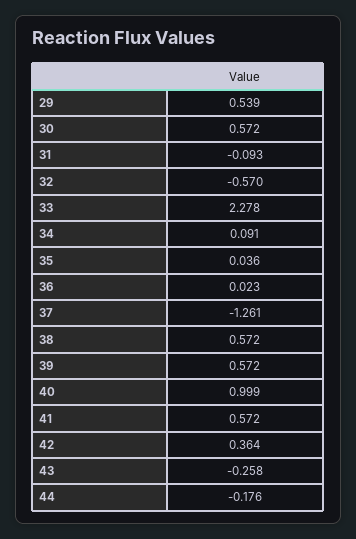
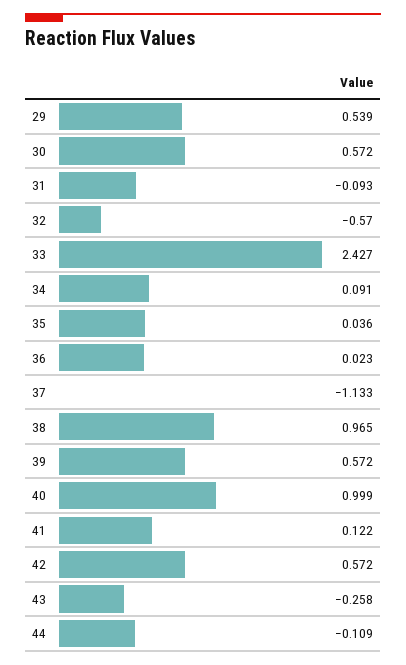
33: 2.278 -> 2.427
37: -1.261 -> -1.133
38: 0.572 -> 0.965
41: 0.572 -> 0.122
42: 0.364 -> 0.572
44: -0.176 -> -0.109

